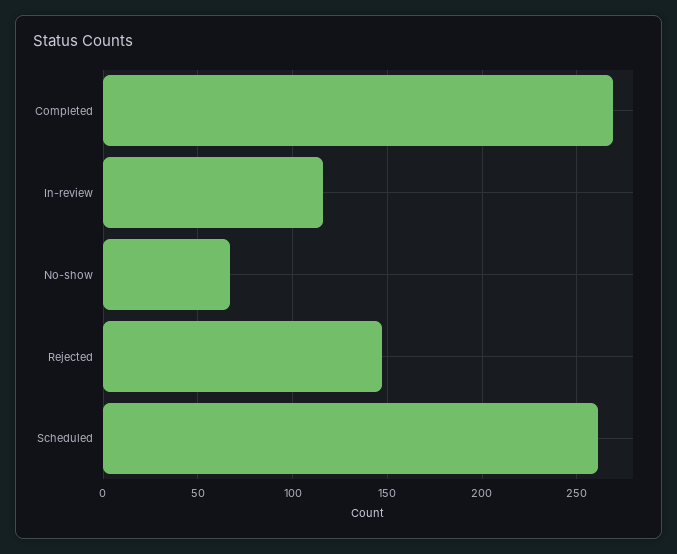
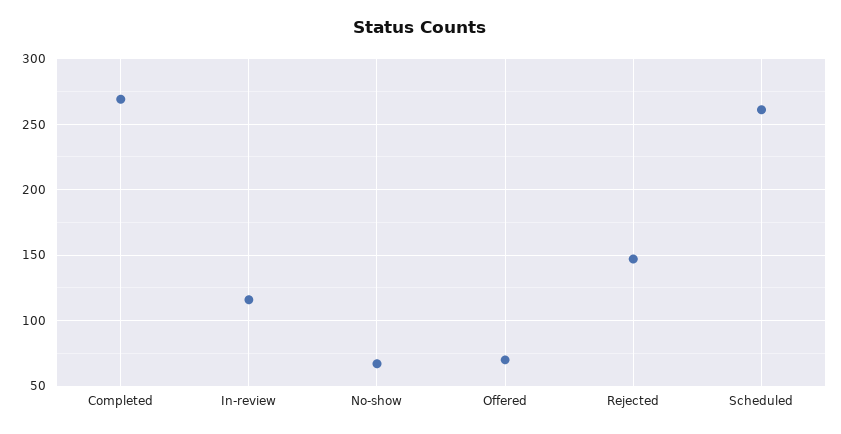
Offered: none -> 70

